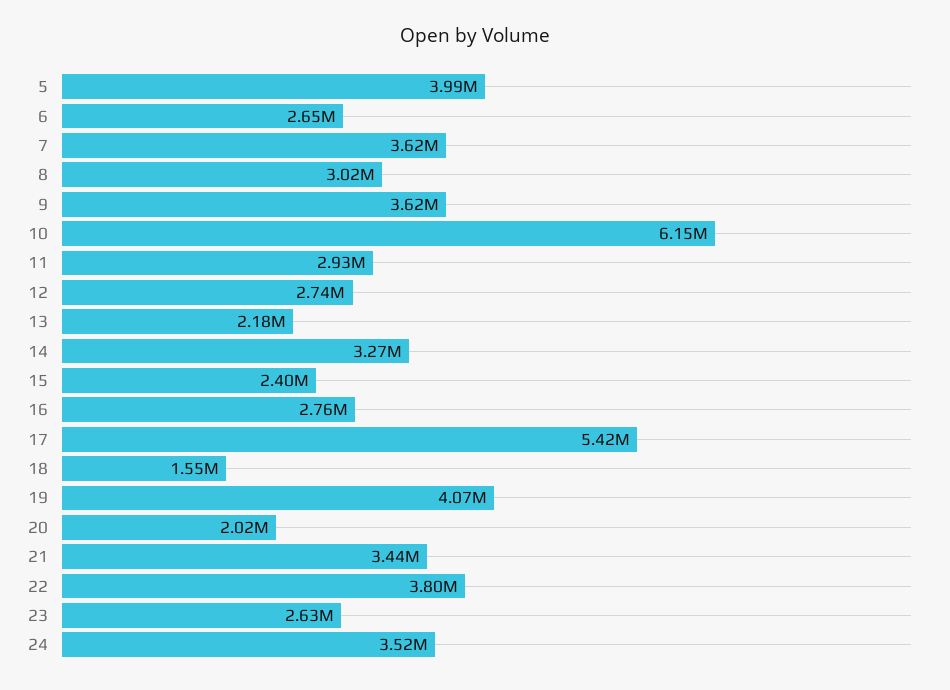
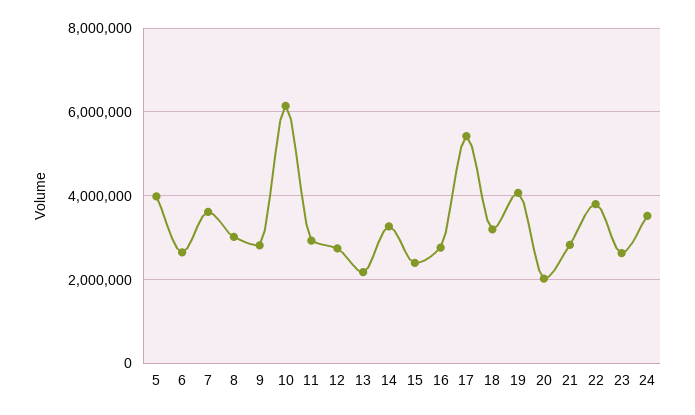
9: 3620000 -> 2800000
18: 1550000 -> 3200000
21: 3440000 -> 2800000

